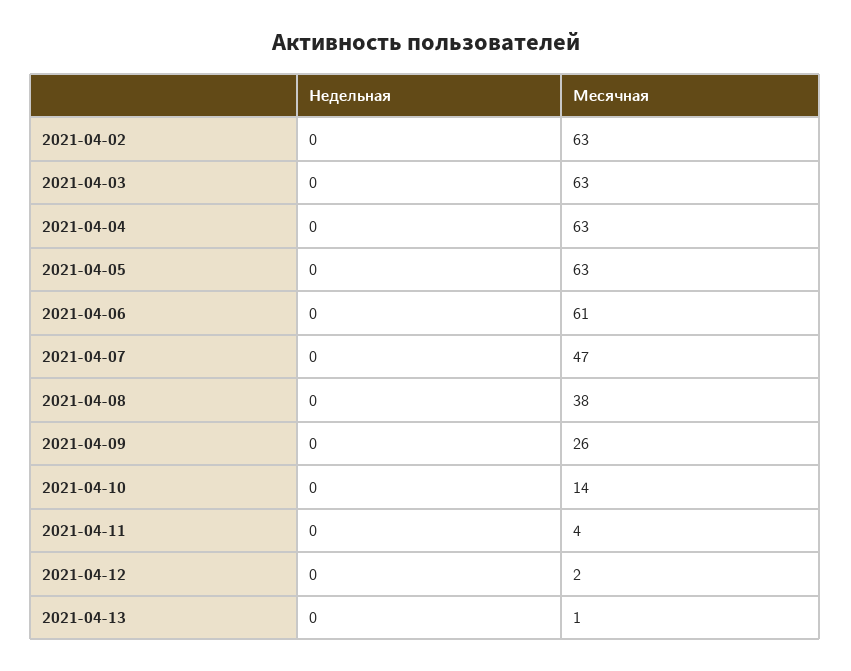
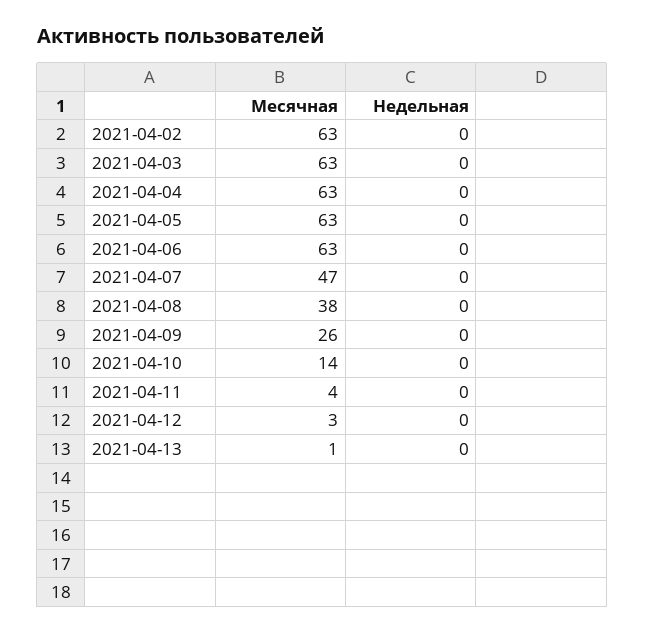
Месячная, 2021-04-06: 61 -> 63
Месячная, 2021-04-12: 2 -> 3

